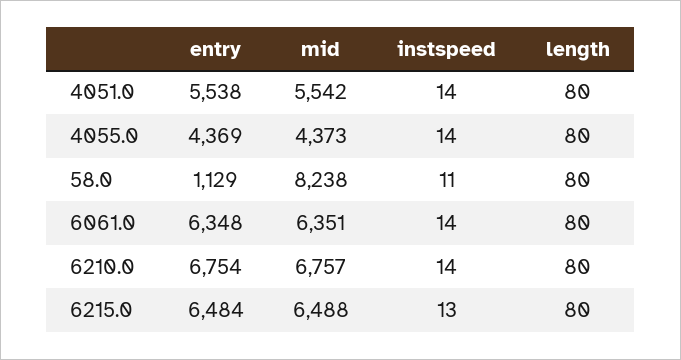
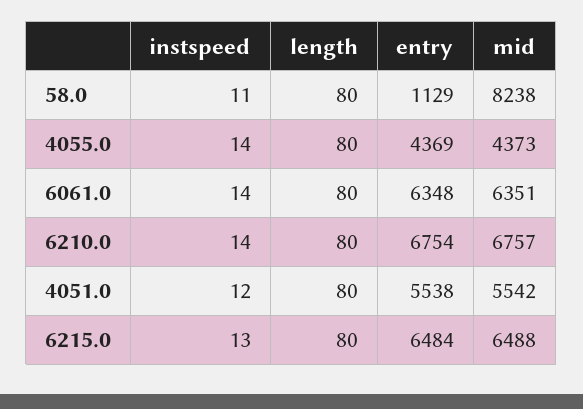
instspeed, 4051.0: 14 -> 12

